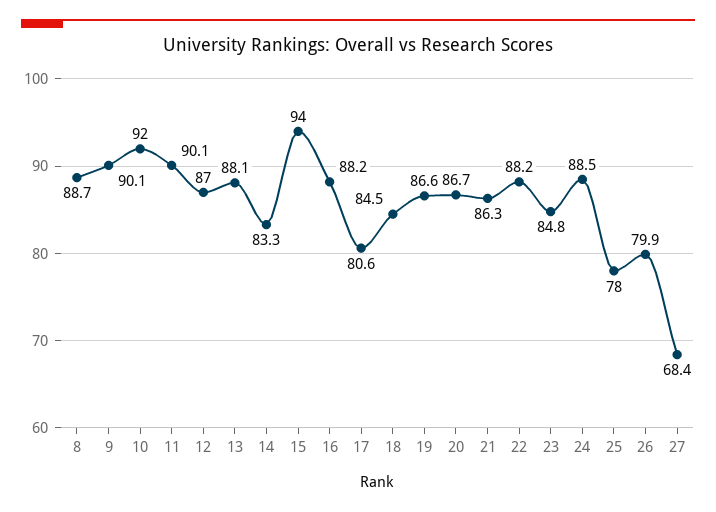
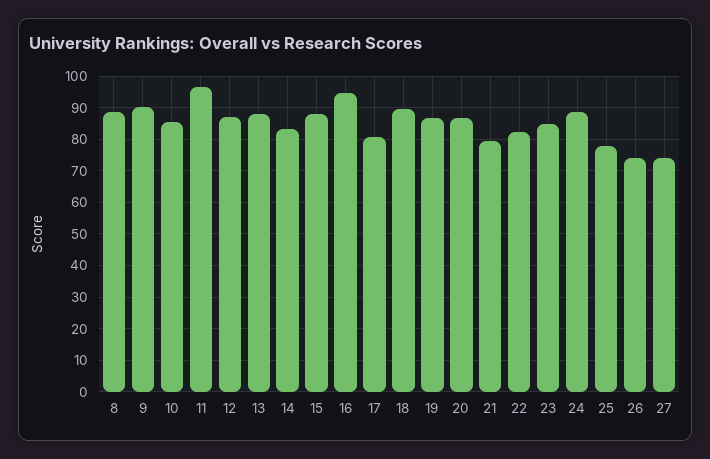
10: 92 -> 86
11: 90.1 -> 96
15: 94 -> 88
16: 88.2 -> 94
18: 84.5 -> 90
21: 86.3 -> 80
22: 88.2 -> 82
26: 79.9 -> 74
27: 68.4 -> 74

